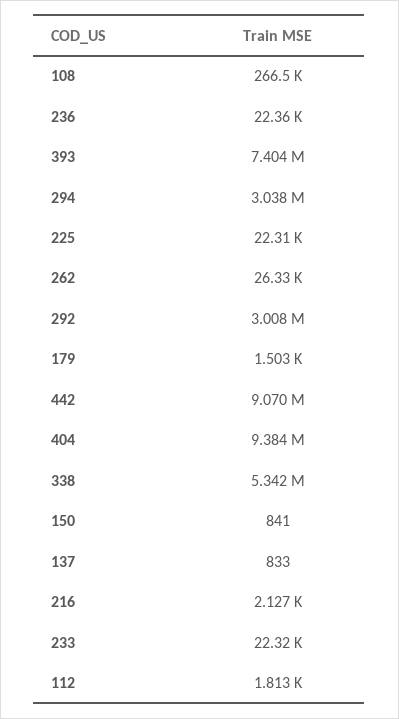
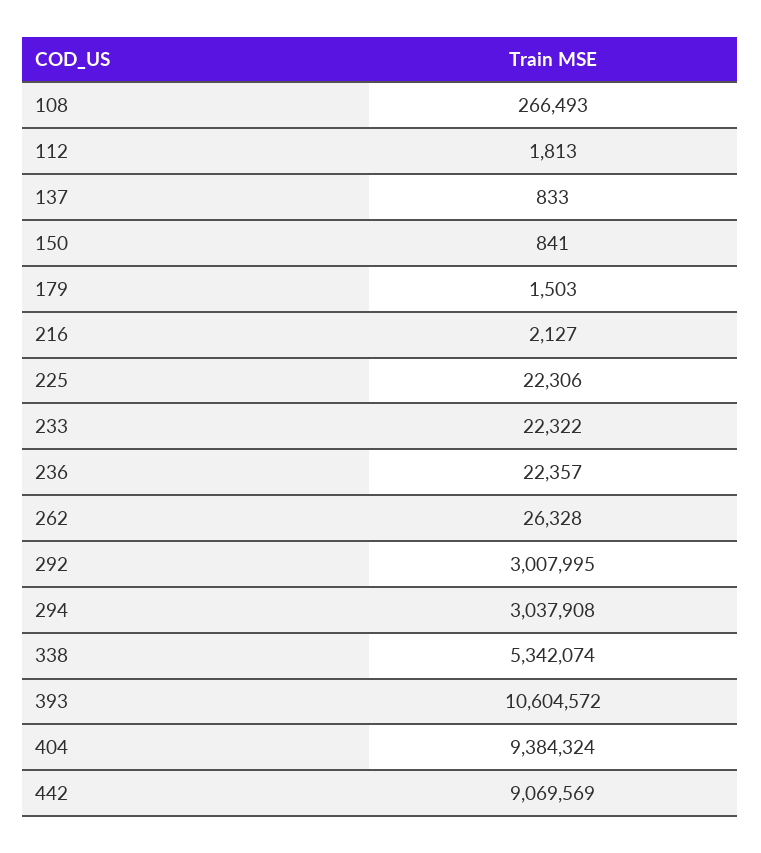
393: 7404000 -> 10604572

